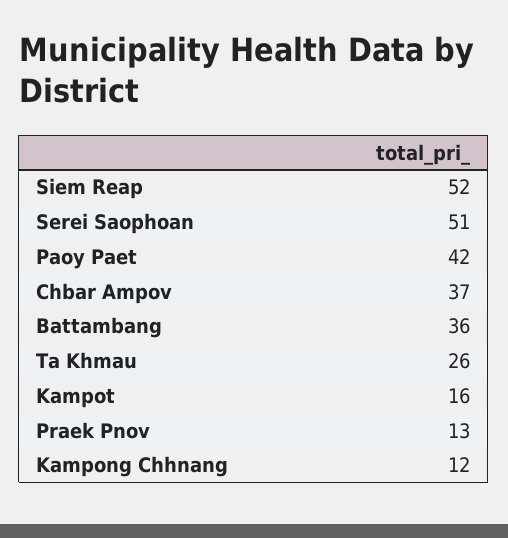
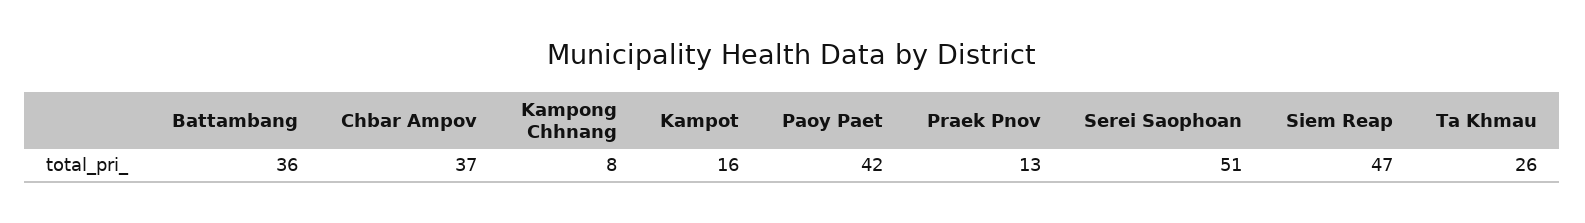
Siem Reap: 52 -> 47
Kampong Chhnang: 12 -> 8

